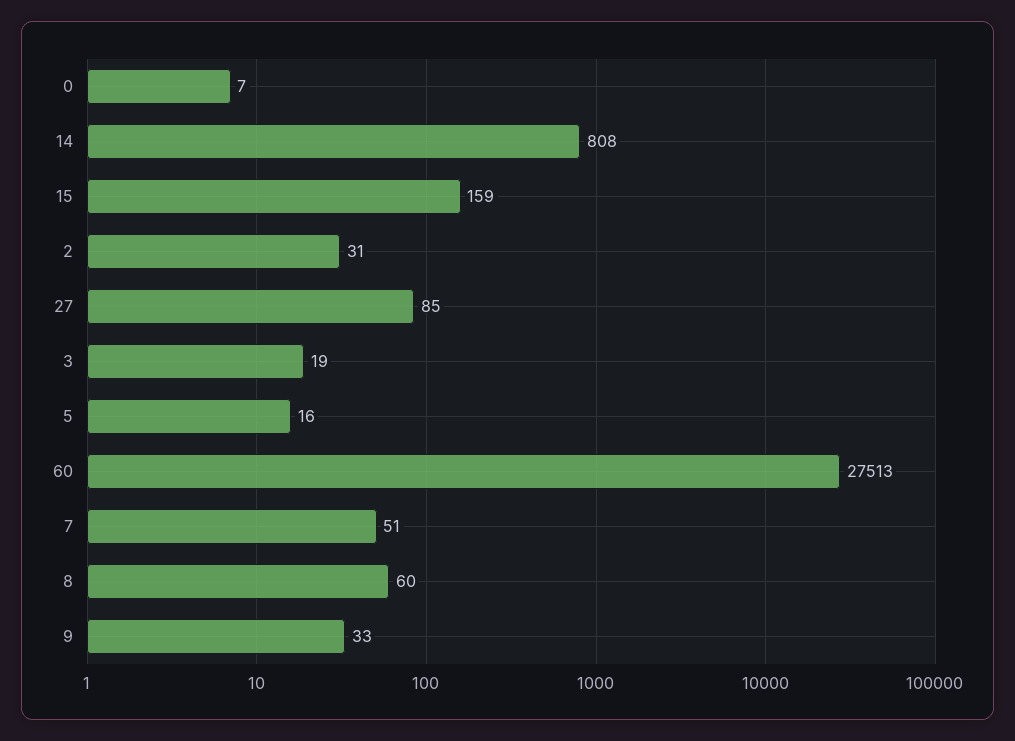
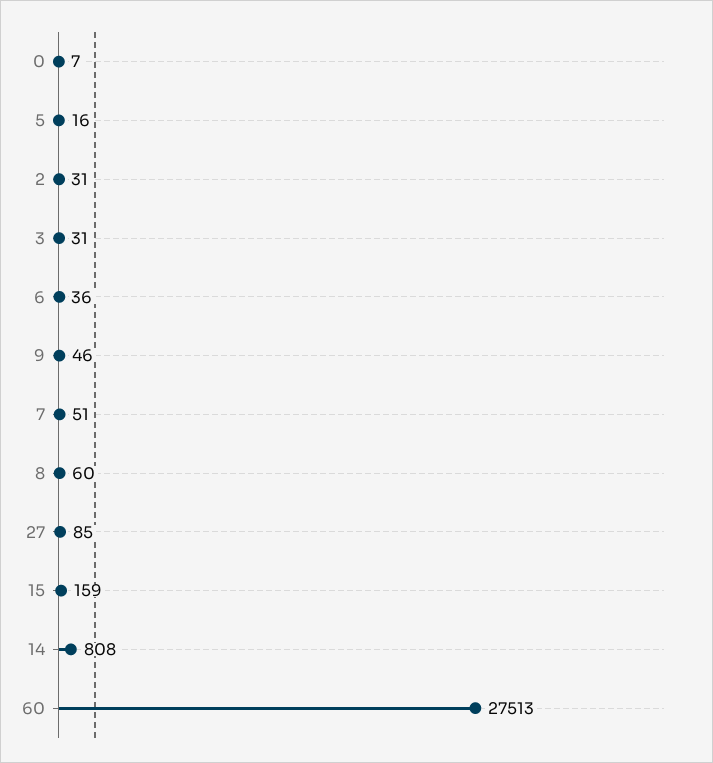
3: 19 -> 31
9: 33 -> 46
6: none -> 36

